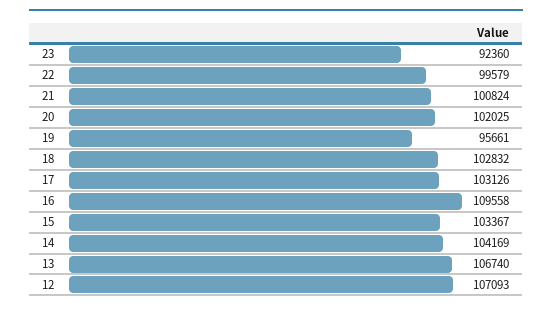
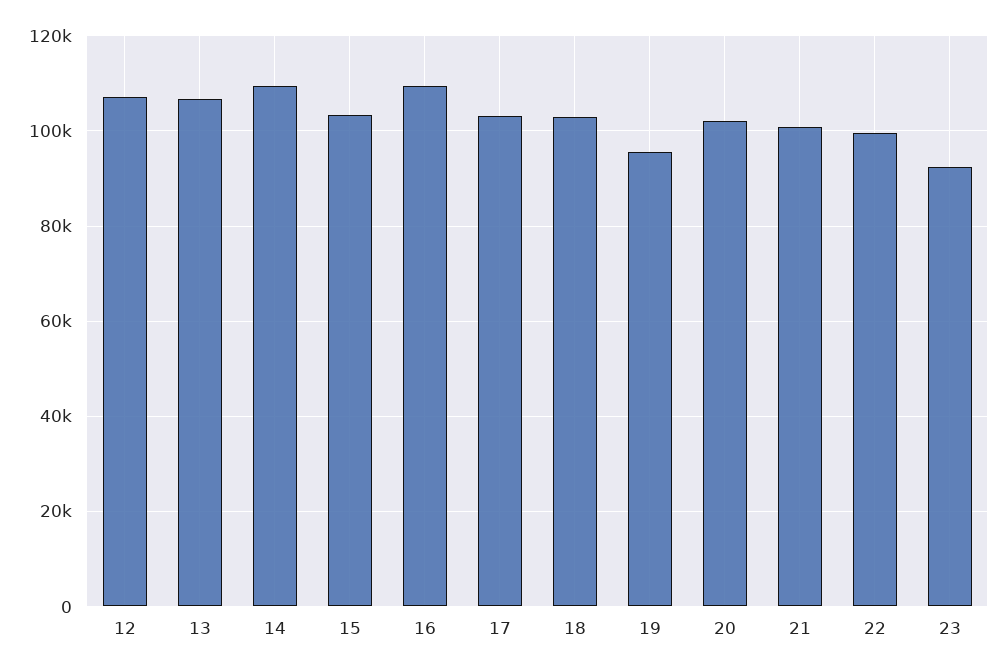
14: 104169 -> 110000

